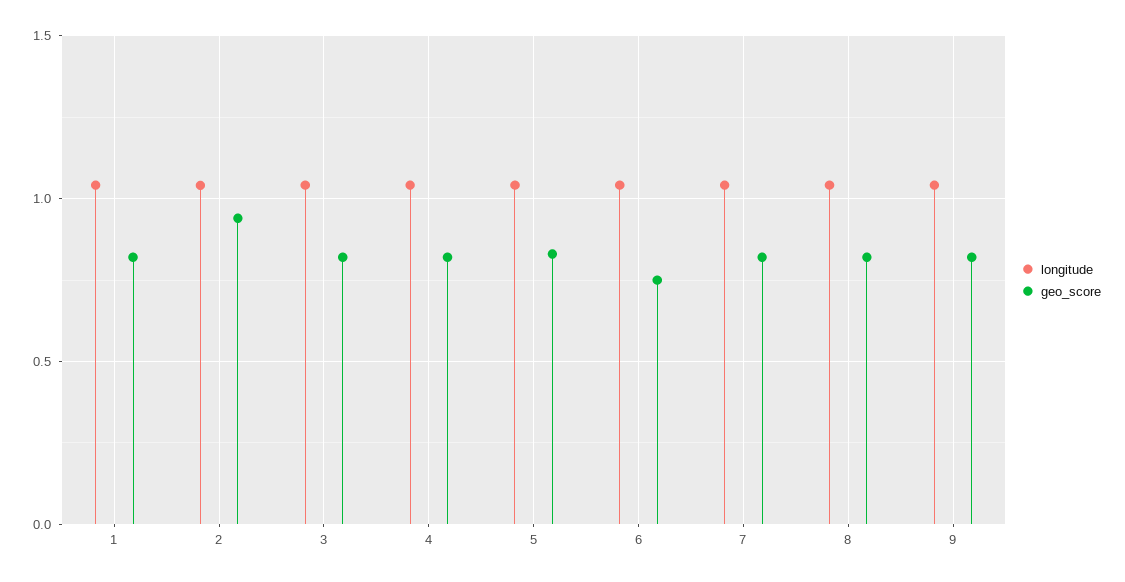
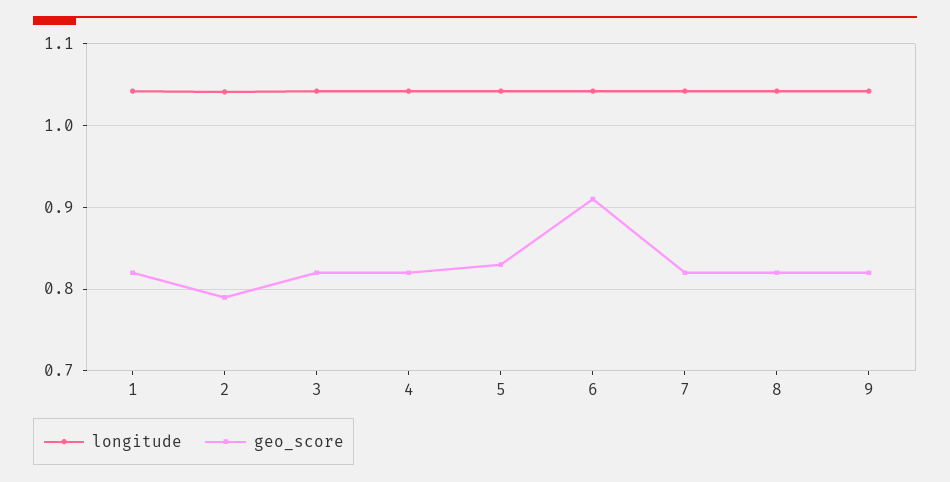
geo_score, 2: 0.95 -> 0.79
geo_score, 6: 0.75 -> 0.91

